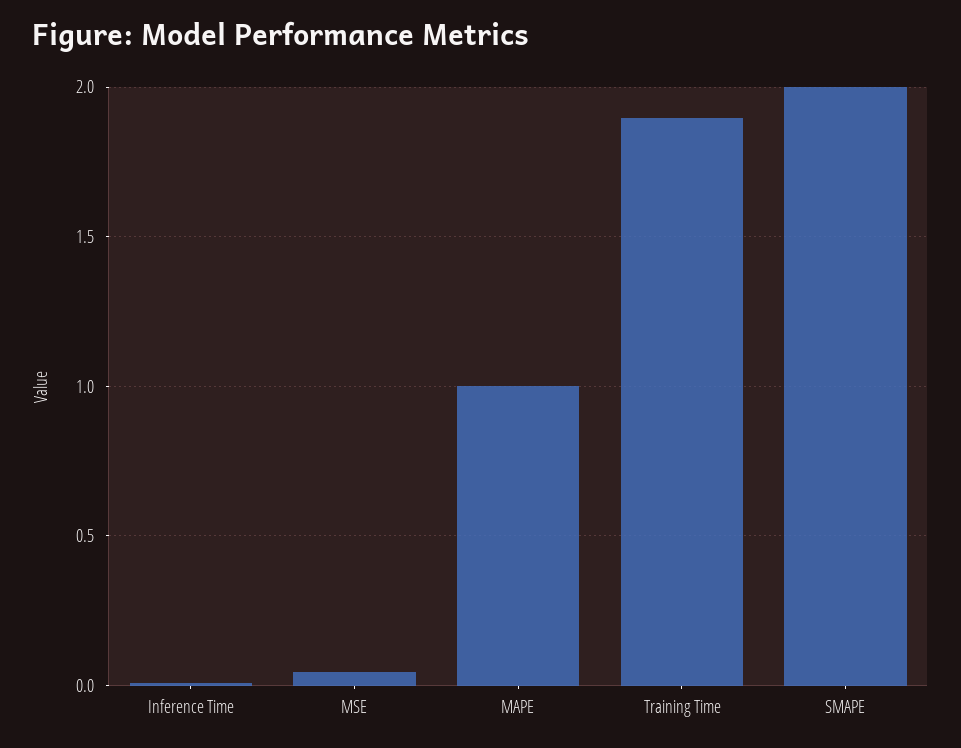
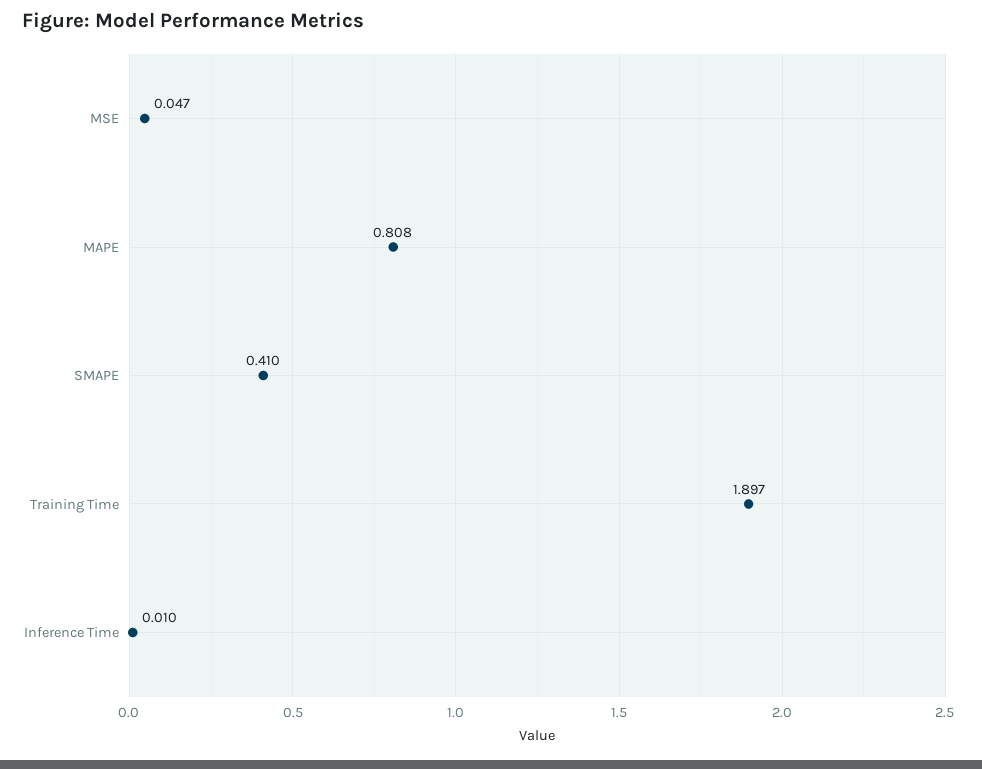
MAPE: 1 -> 0.808
SMAPE: 2 -> 0.41

